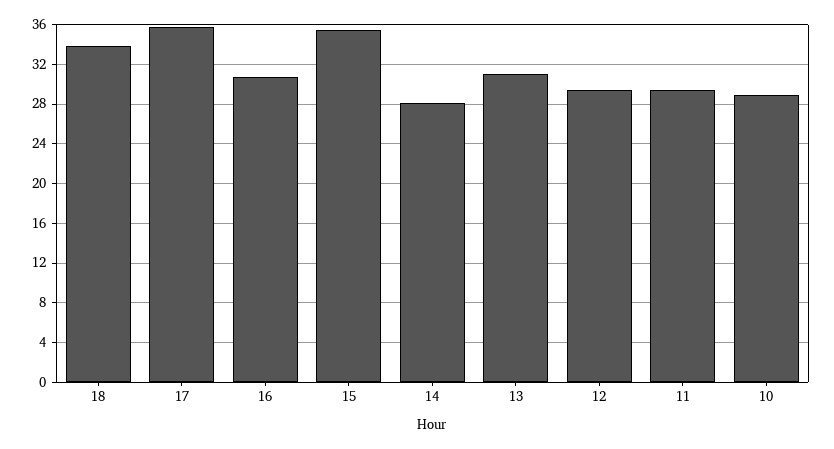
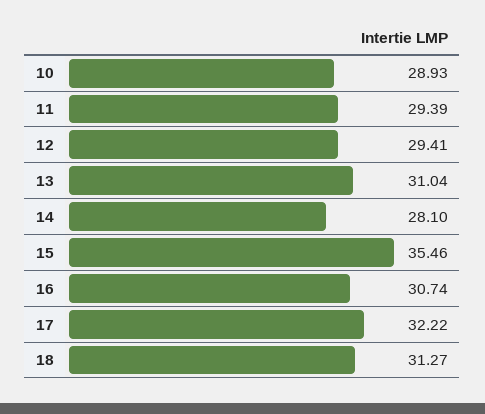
18: 34 -> 31.27
17: 36 -> 32.22

